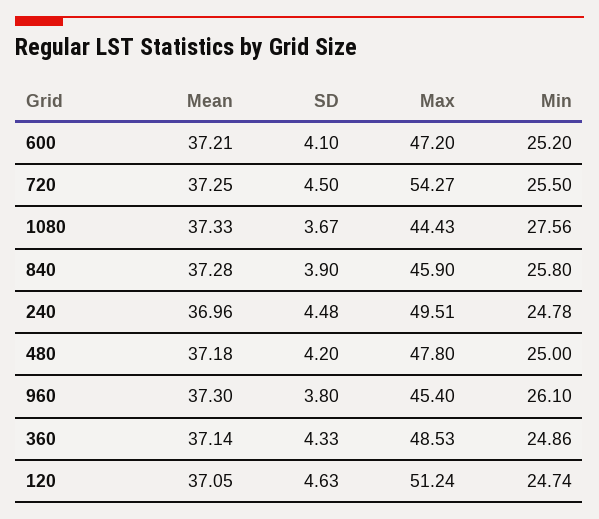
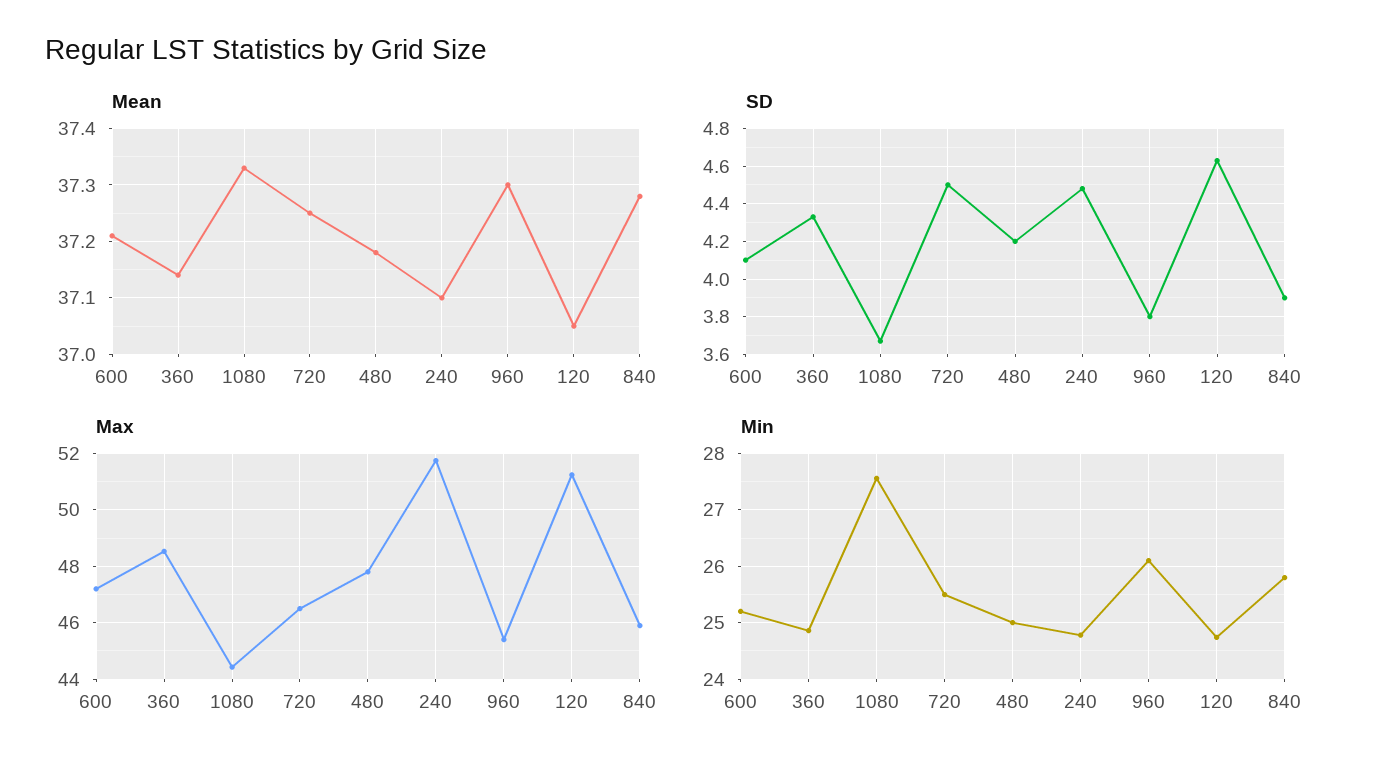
Max, 720: 54.27 -> 46.5
Mean, 240: 36.96 -> 37.1
Max, 240: 49.51 -> 51.75

